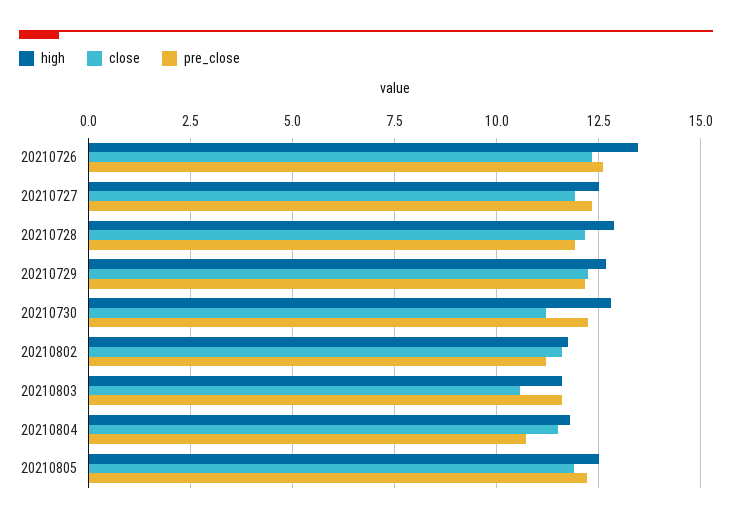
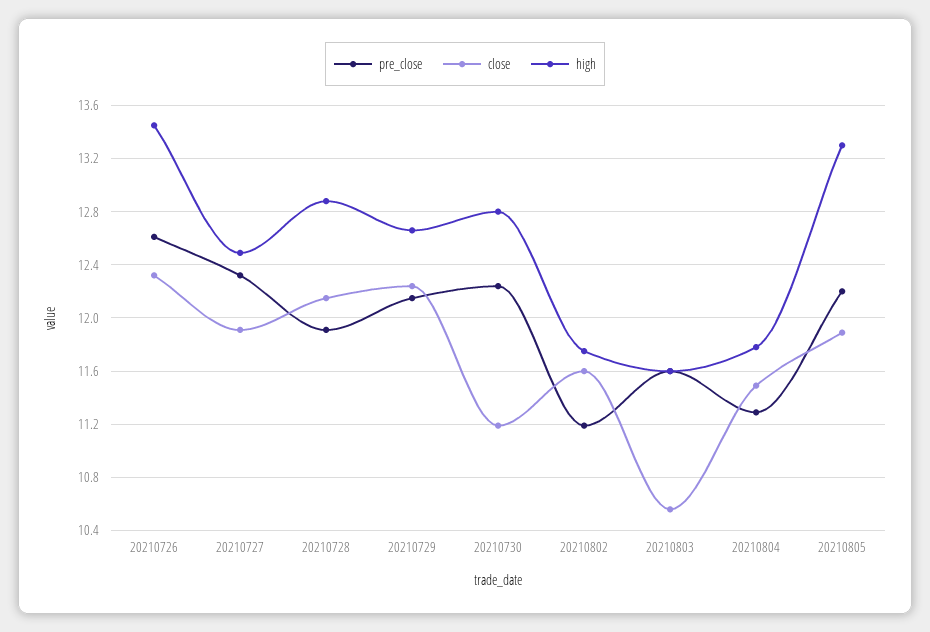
pre_close, 20210804: 10.75 -> 11.3
high, 20210805: 12.5 -> 13.3

